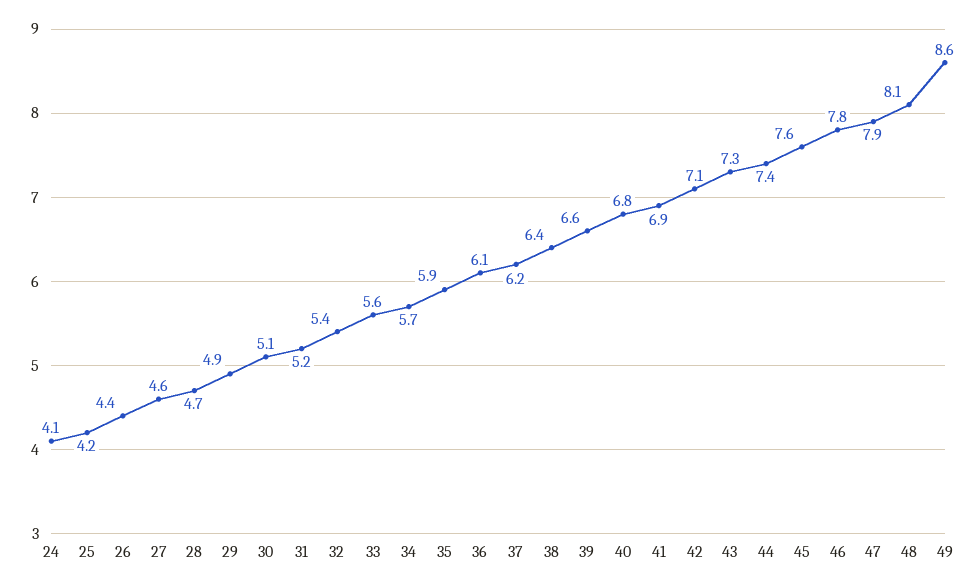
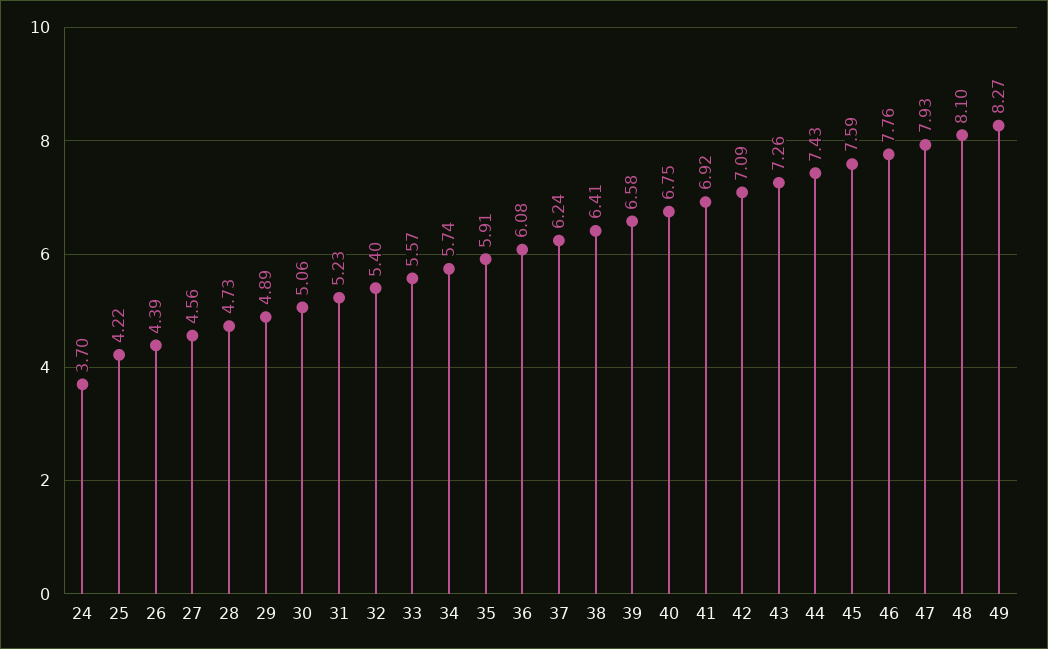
24: 4.1 -> 3.7
49: 8.6 -> 8.27

